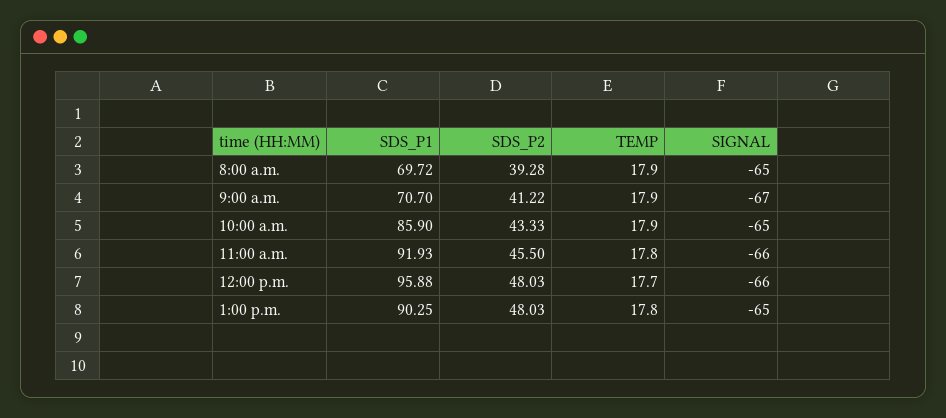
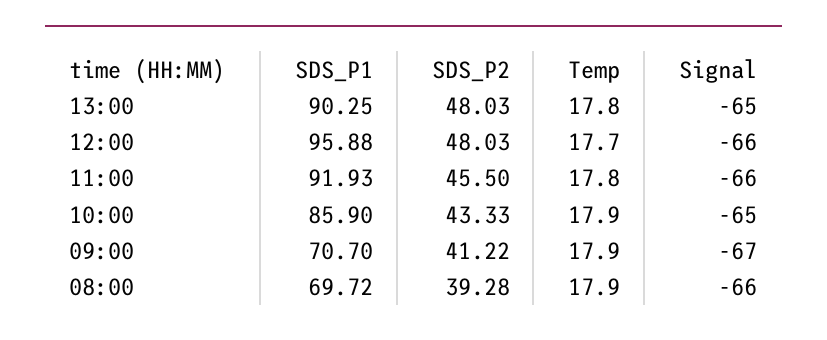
SIGNAL, 8:00 a.m.: -65 -> -66

